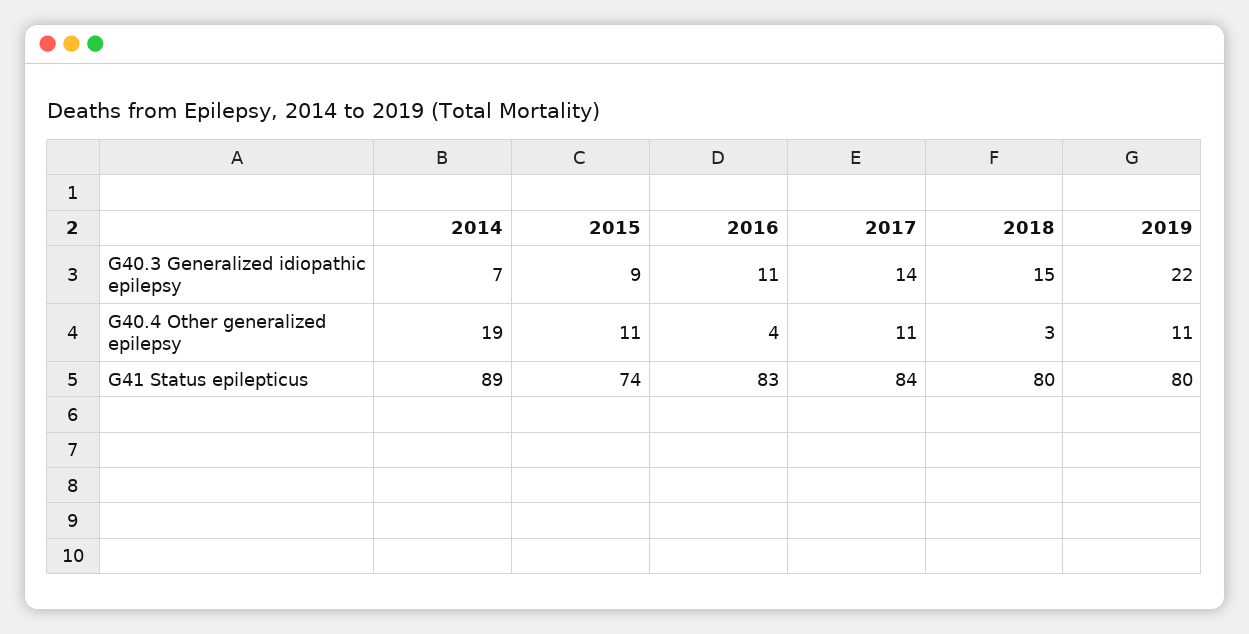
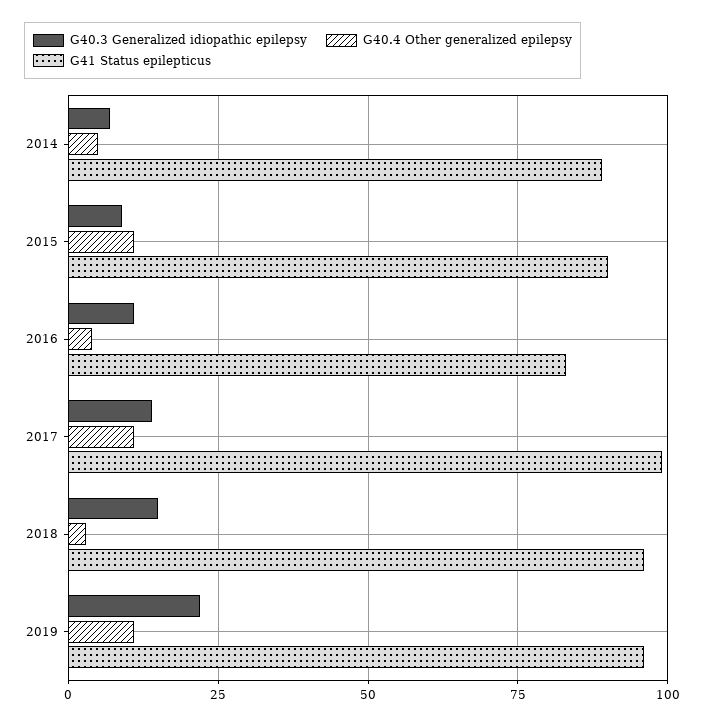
G40.4 Other generalized epilepsy, 2014: 19 -> 5
G41 Status epilepticus, 2015: 74 -> 90
G41 Status epilepticus, 2017: 84 -> 100
G41 Status epilepticus, 2018: 80 -> 95
G41 Status epilepticus, 2019: 80 -> 95

